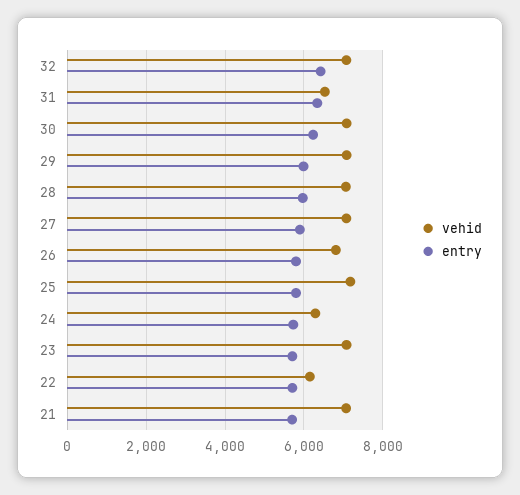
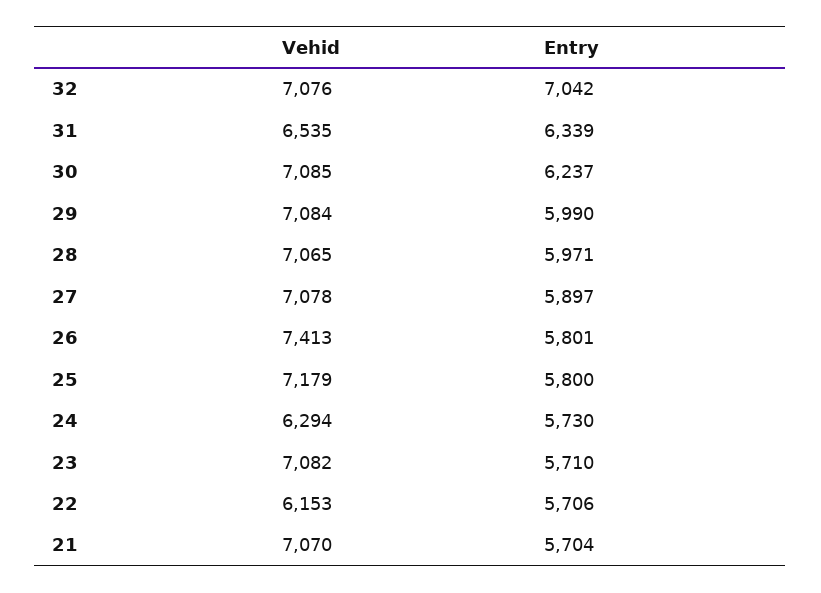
entry, 32: 6400 -> 7042
vehid, 26: 6800 -> 7413

